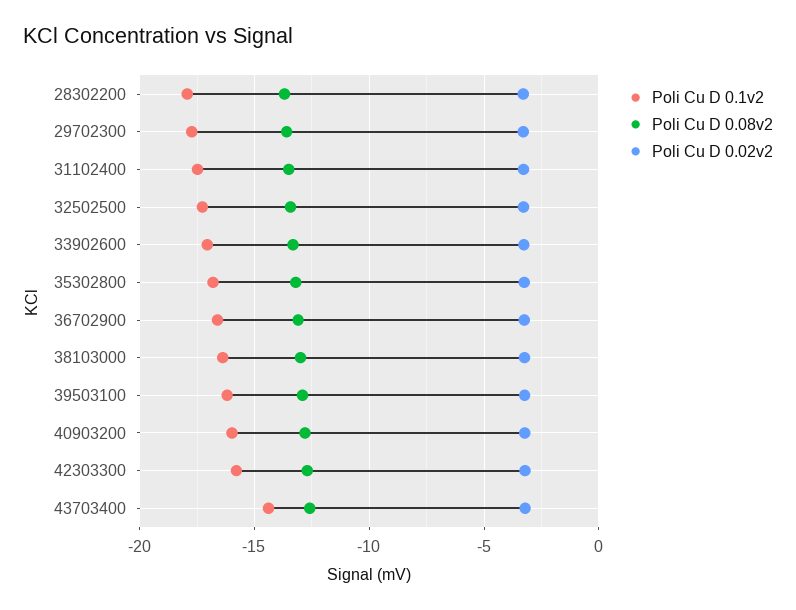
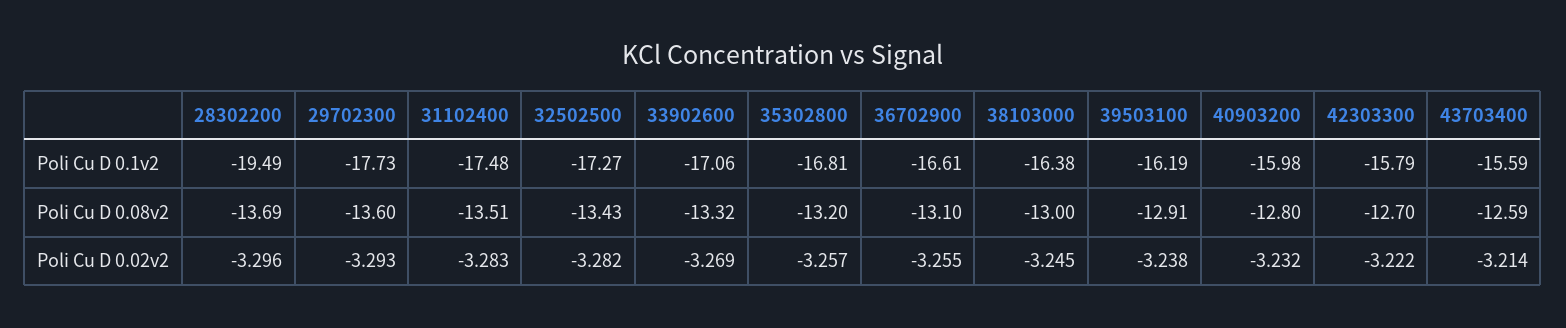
Poli Cu D 0.1v2, 28302200: -18 -> -19.49
Poli Cu D 0.1v2, 43703400: -14.5 -> -15.59

